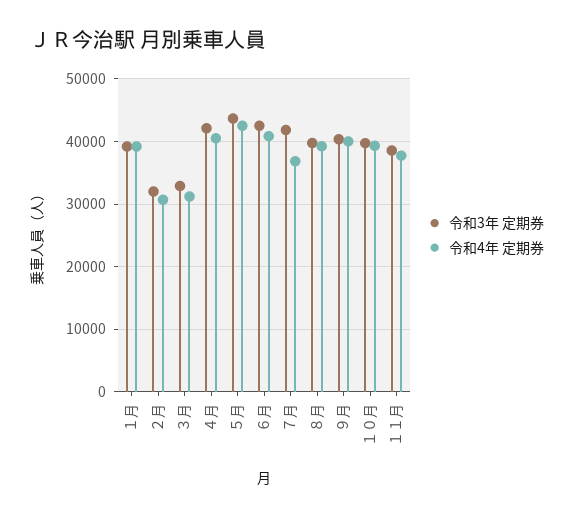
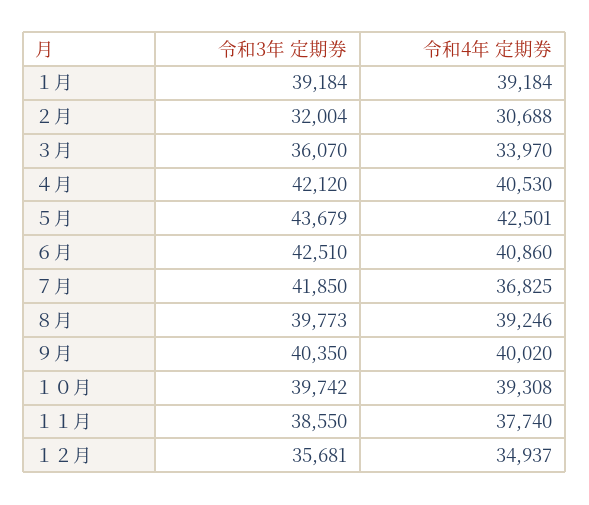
令和3年 定期券, ３月: 33000 -> 36070
令和4年 定期券, ３月: 31000 -> 33970
令和3年 定期券, １２月: none -> 35681
令和4年 定期券, １２月: none -> 34937

